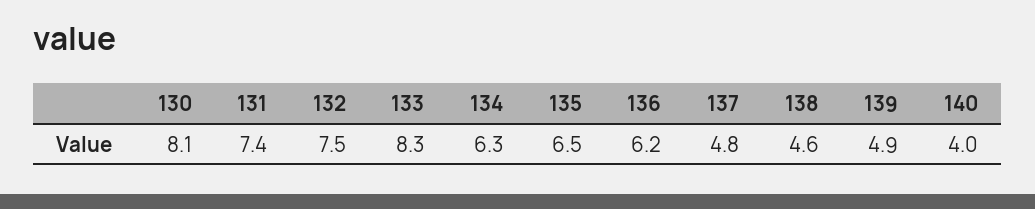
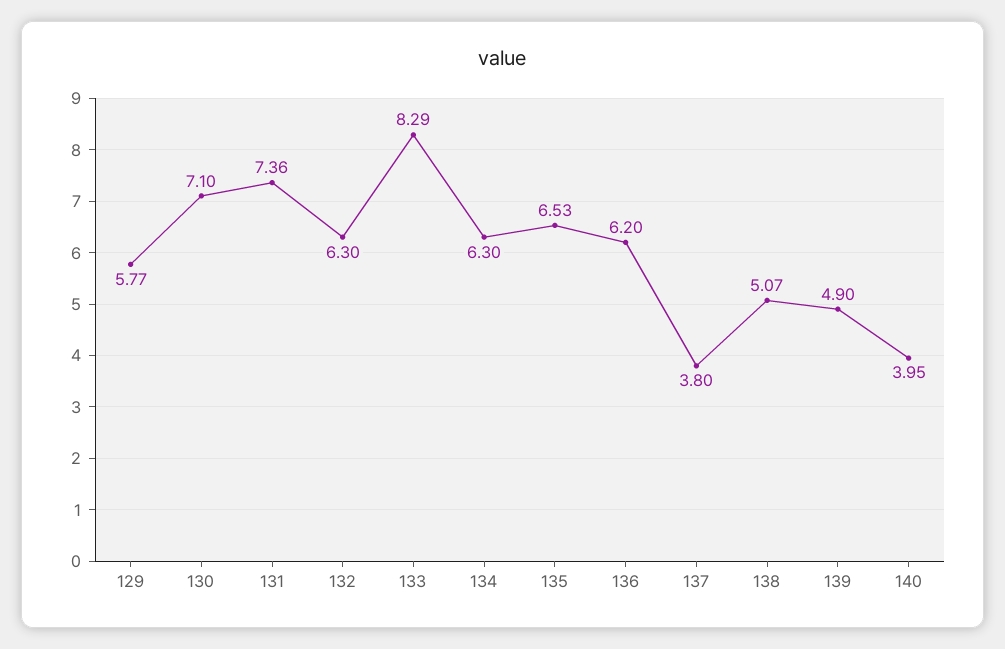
130: 8.1 -> 7.1
132: 7.5 -> 6.3
137: 4.8 -> 3.8
138: 4.6 -> 5.07
129: none -> 5.77

